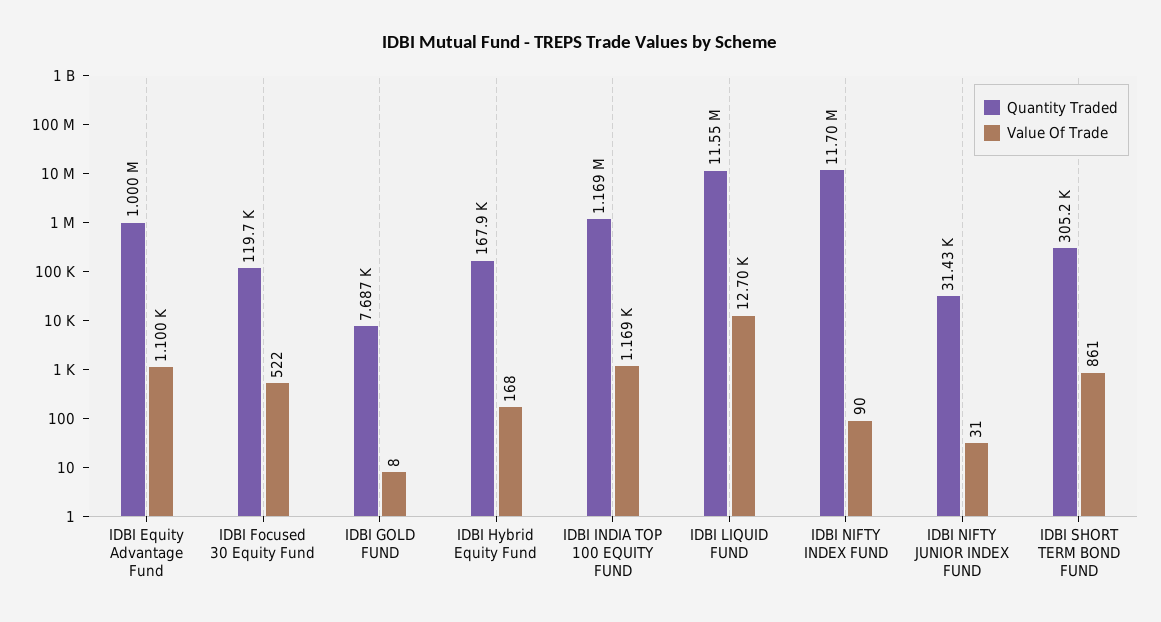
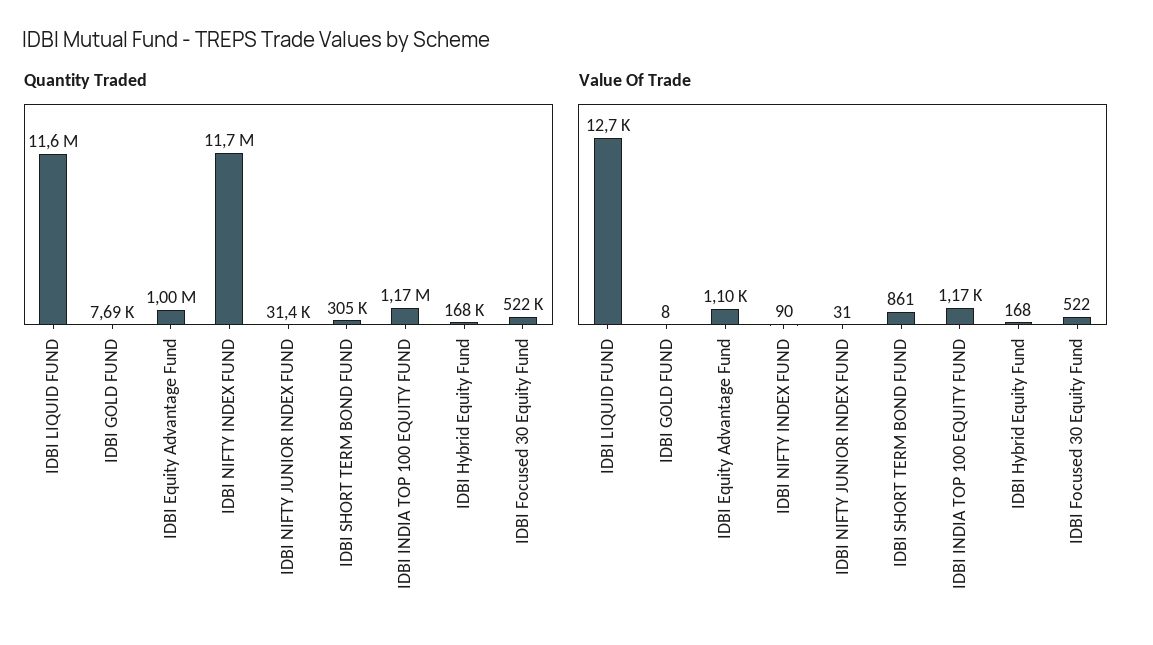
Quantity Traded, IDBI Focused 30 Equity Fund: 119700 -> 522000

